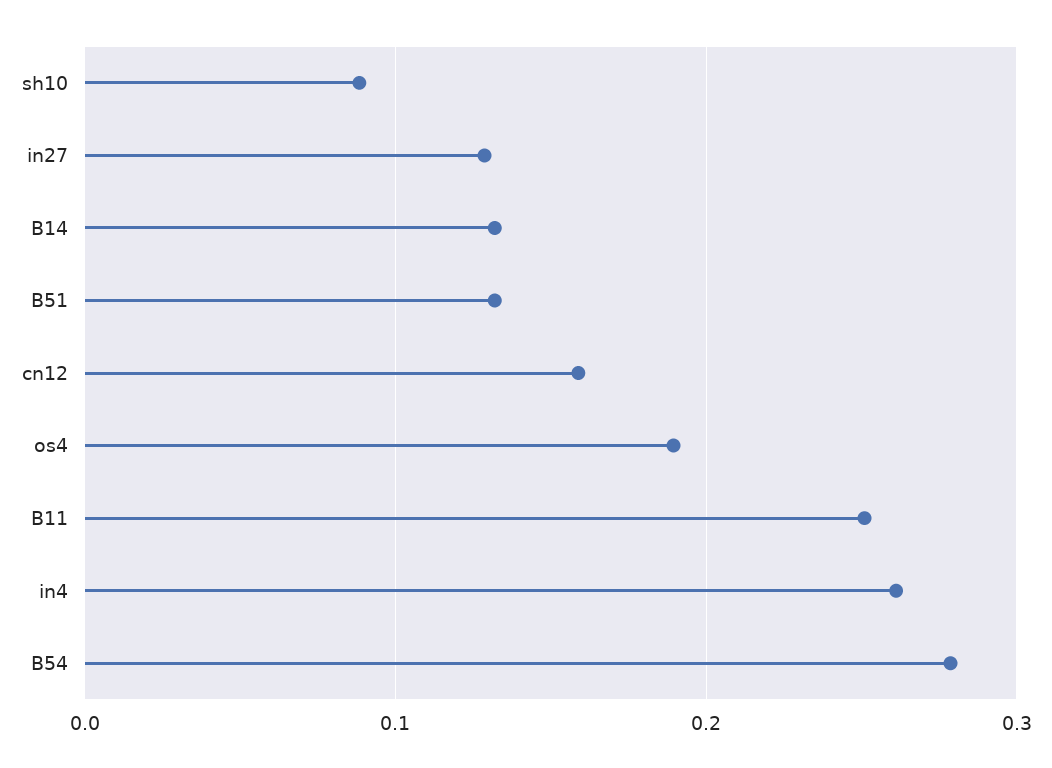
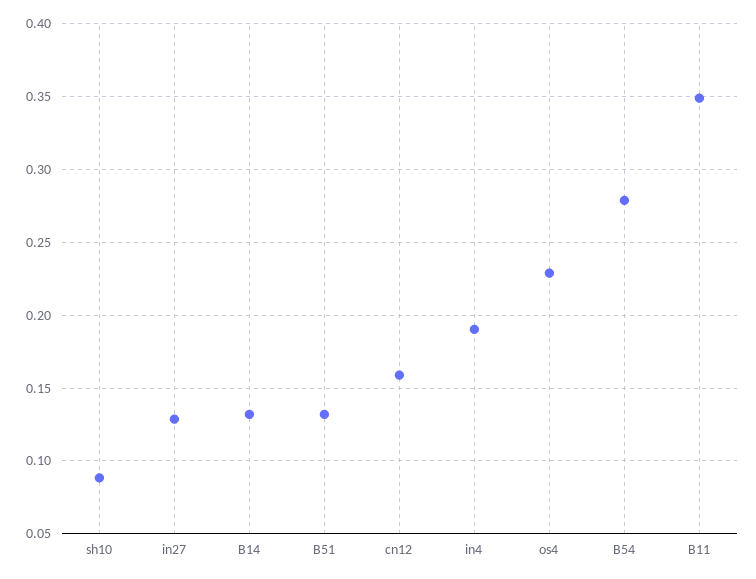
os4: 0.19 -> 0.23
B11: 0.25 -> 0.35
in4: 0.26 -> 0.19

